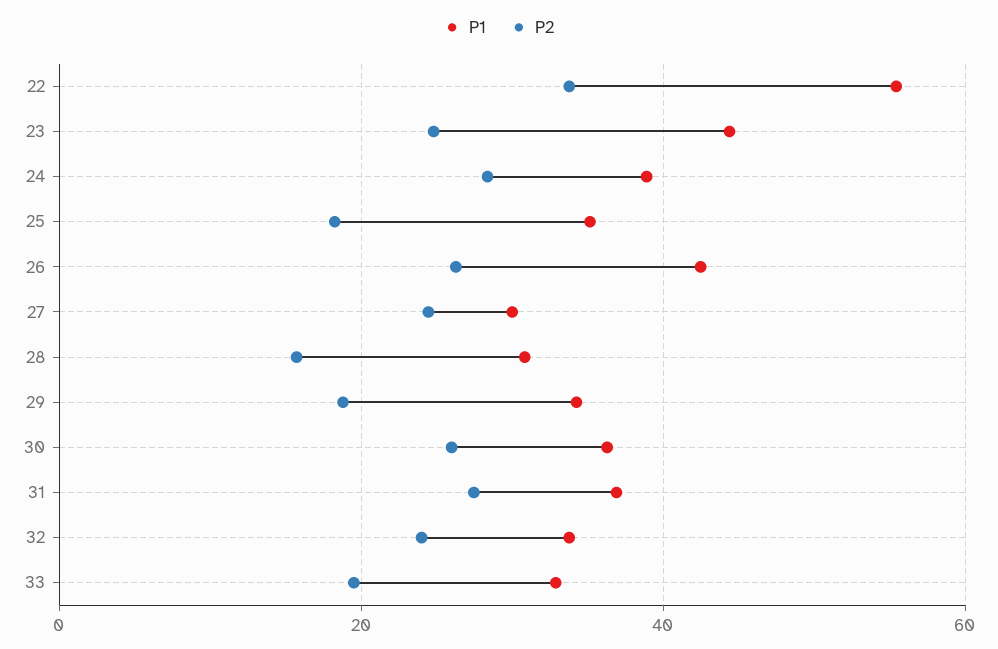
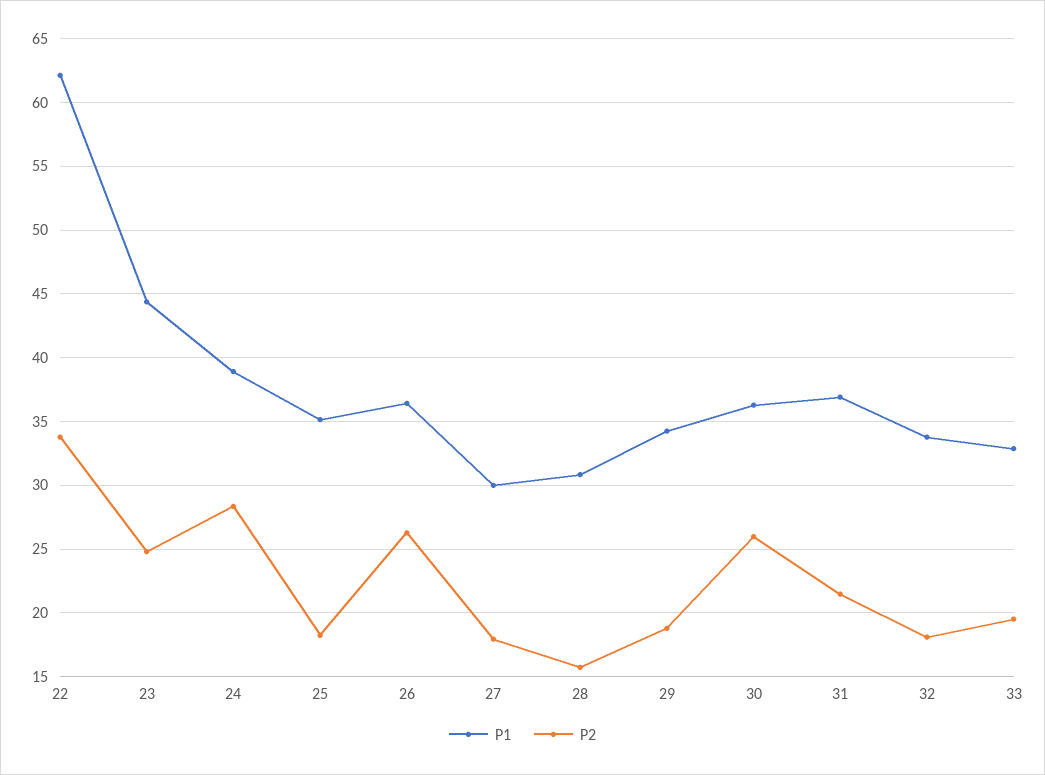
P1, 22: 56 -> 62
P1, 26: 42 -> 36.5
P2, 27: 24 -> 18
P2, 31: 28 -> 21.5
P2, 32: 24 -> 18

